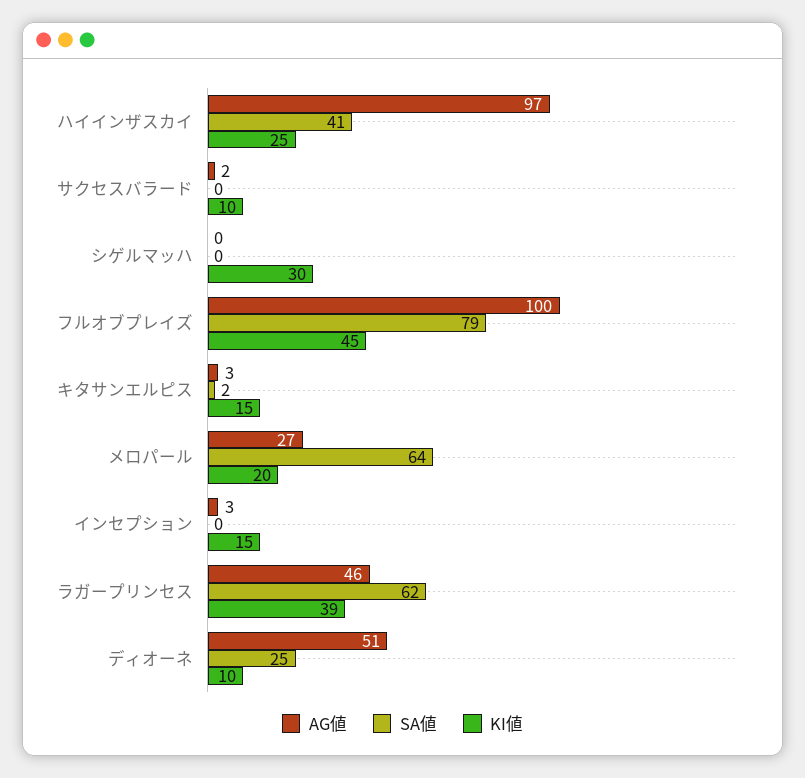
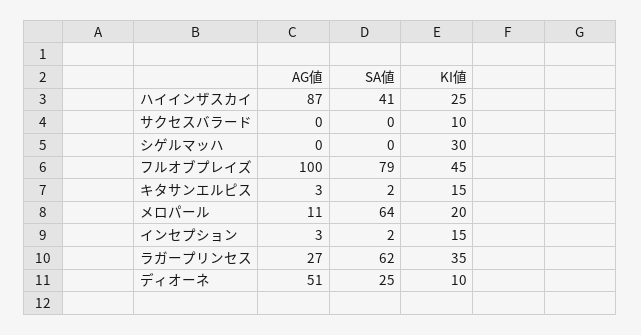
AG値, ハイインザスカイ: 97 -> 87
AG値, サクセスバラード: 2 -> 0
AG値, メロパール: 27 -> 11
SA値, インセプション: 0 -> 2
AG値, ラガープリンセス: 46 -> 27
KI値, ラガープリンセス: 39 -> 35

